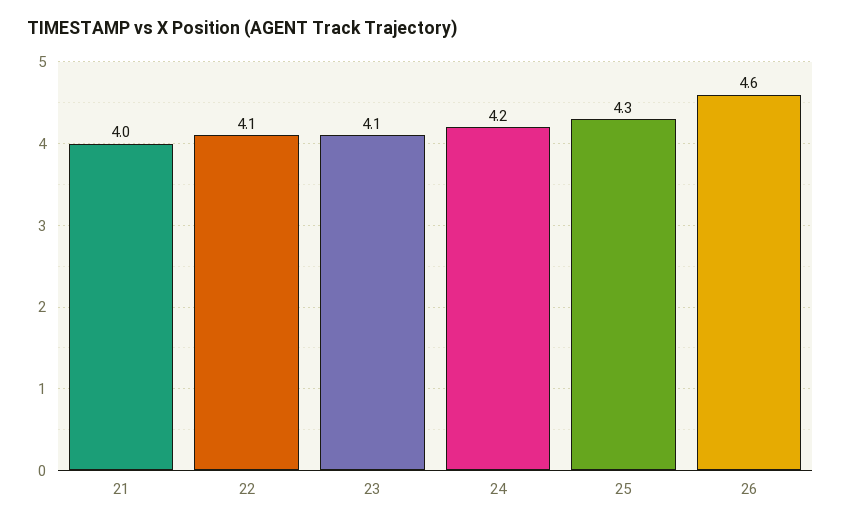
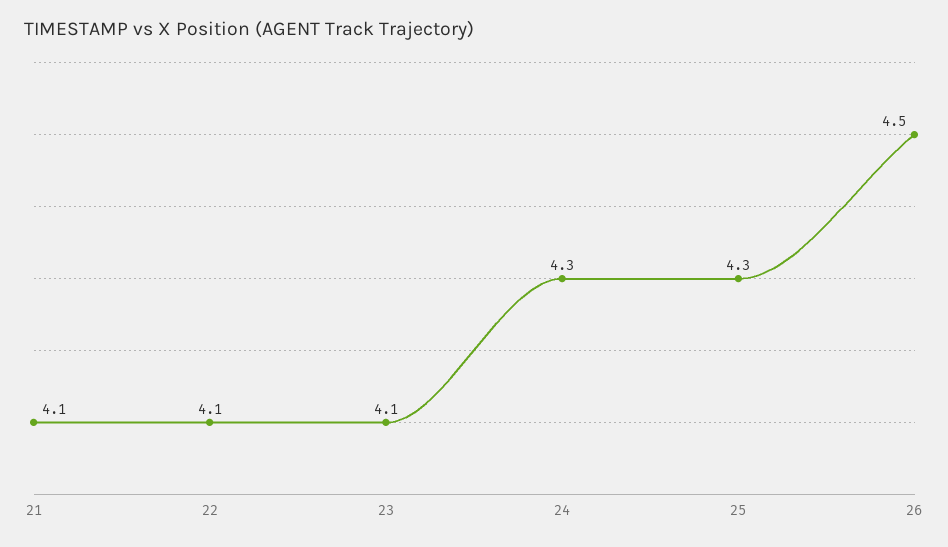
21: 4 -> 4.1
24: 4.2 -> 4.3
26: 4.6 -> 4.5

